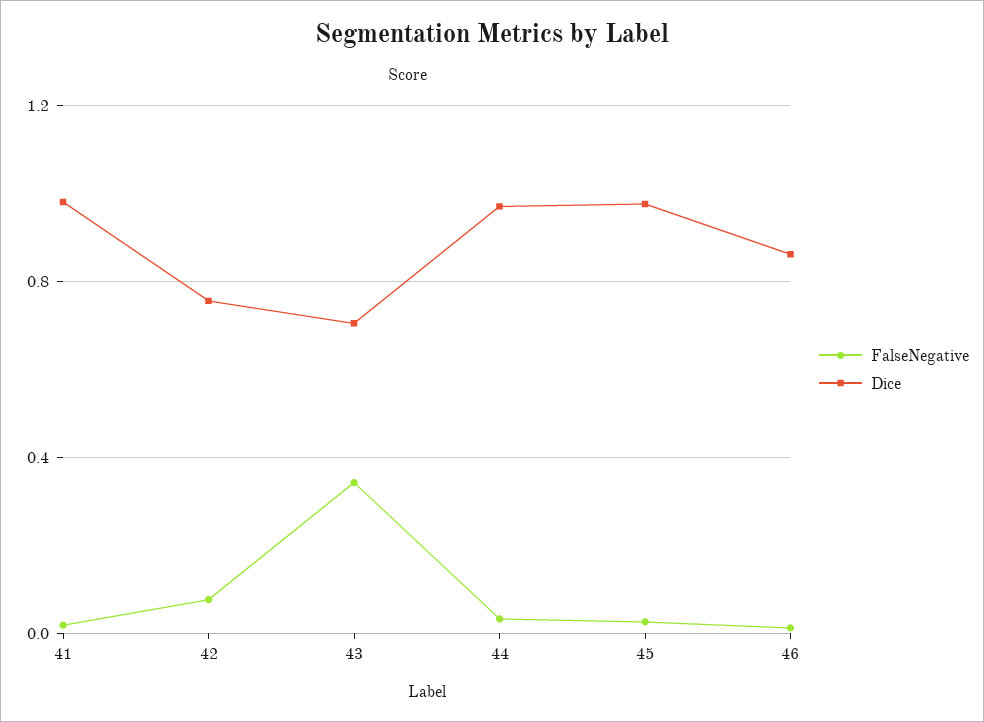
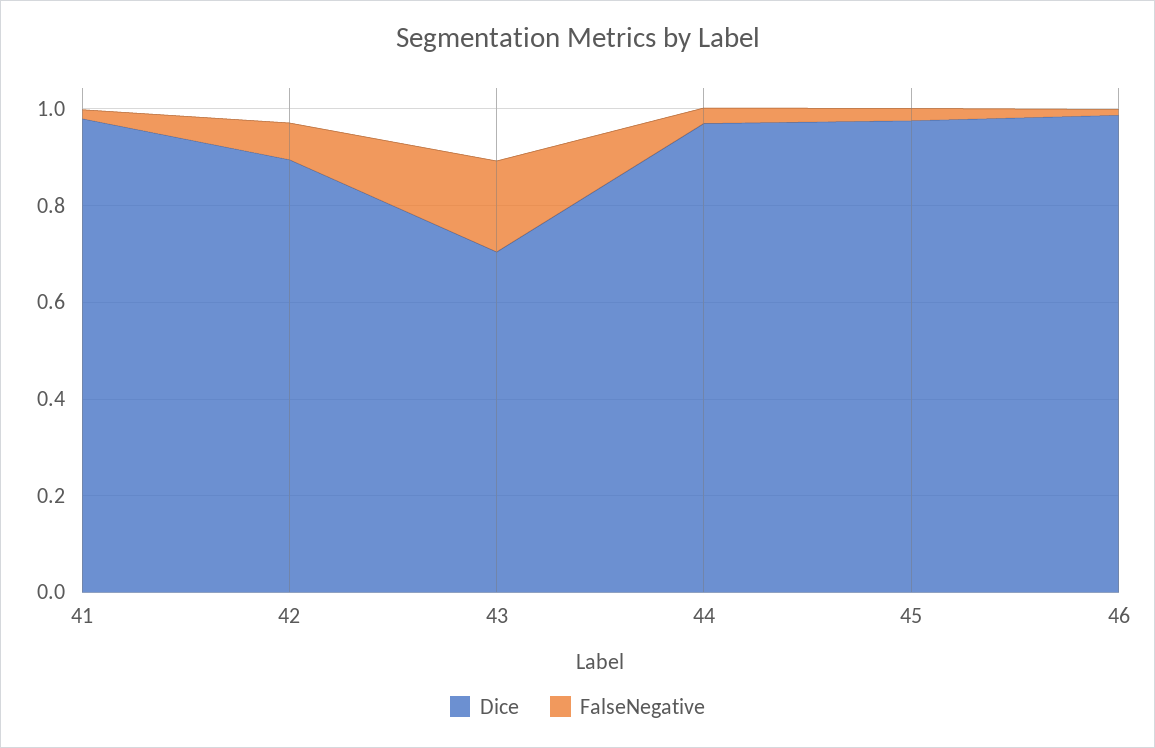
Dice, 42: 0.75 -> 0.9
FalseNegative, 43: 0.35 -> 0.2
Dice, 46: 0.85 -> 1

